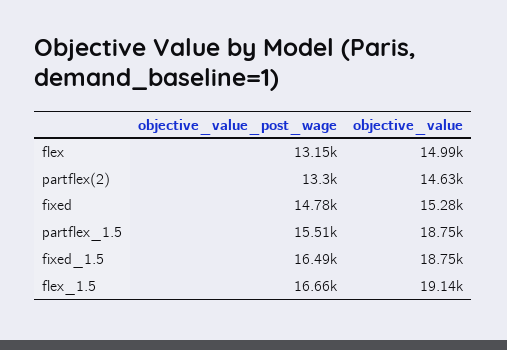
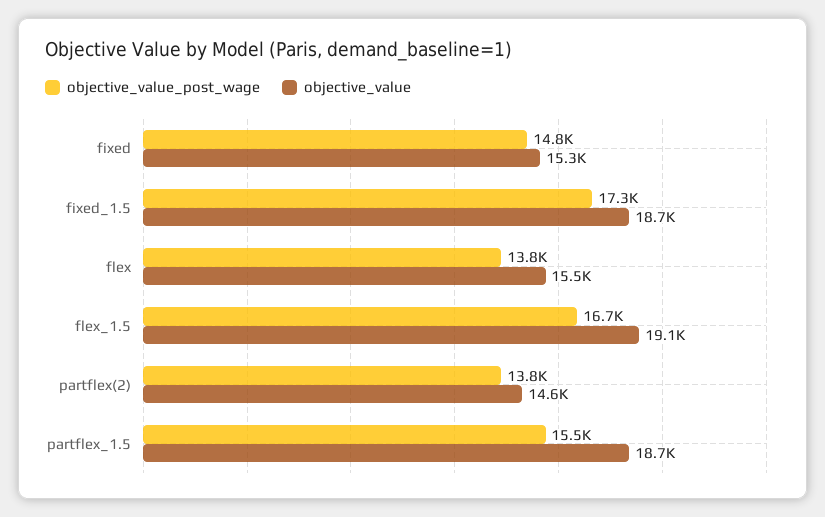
objective_value_post_wage, flex: 13150 -> 13800
objective_value, flex: 14990 -> 15500
objective_value_post_wage, partflex(2): 13300 -> 13800
objective_value_post_wage, fixed_1.5: 16490 -> 17300

